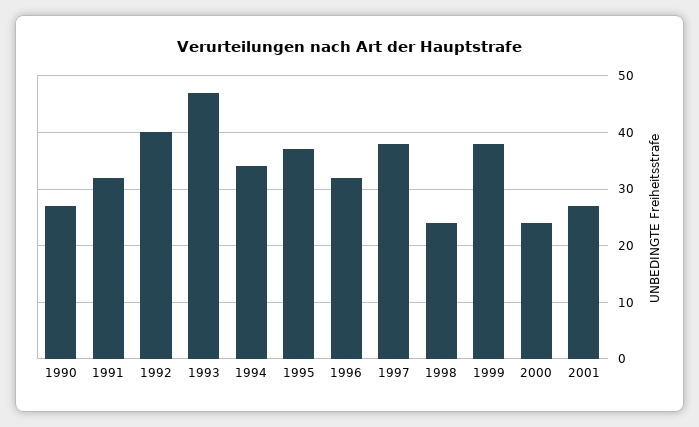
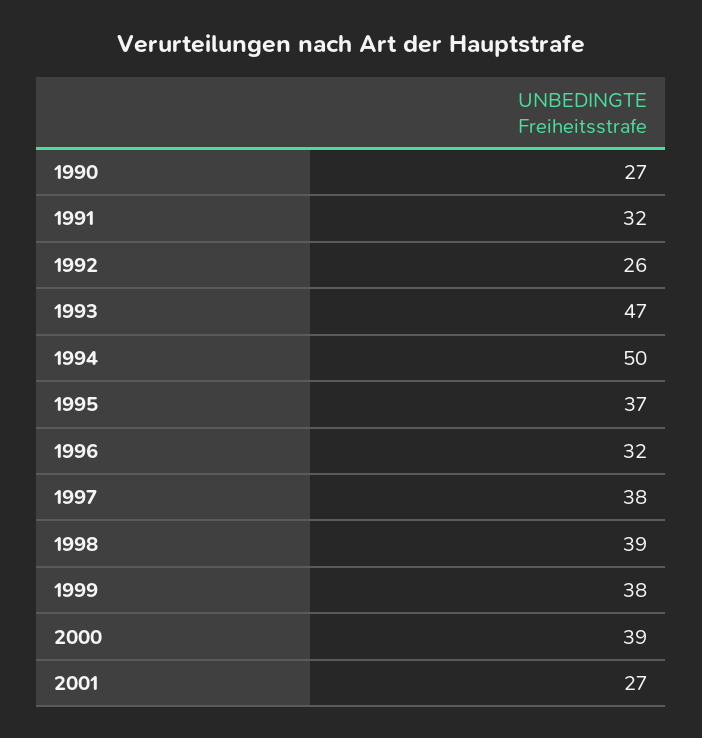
1992: 40 -> 26
1994: 35 -> 50
1998: 25 -> 39
2000: 25 -> 39

